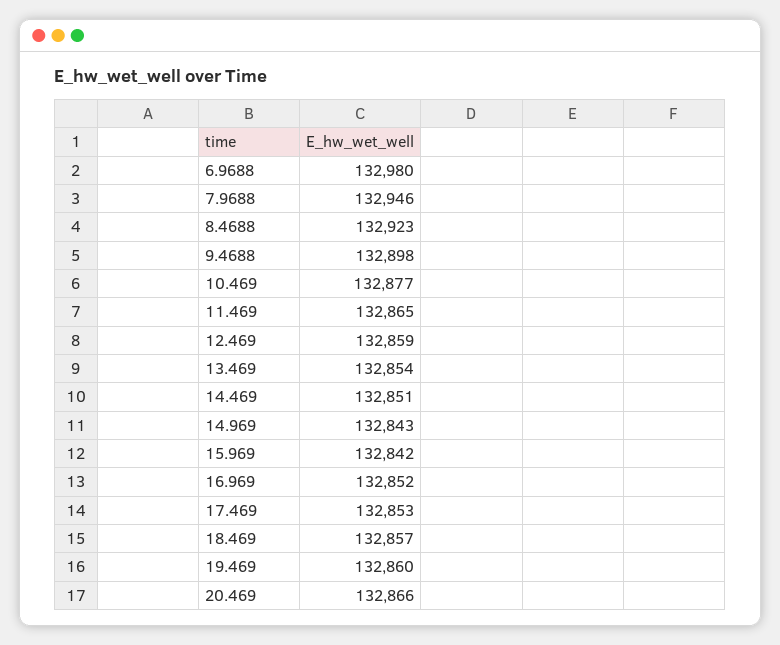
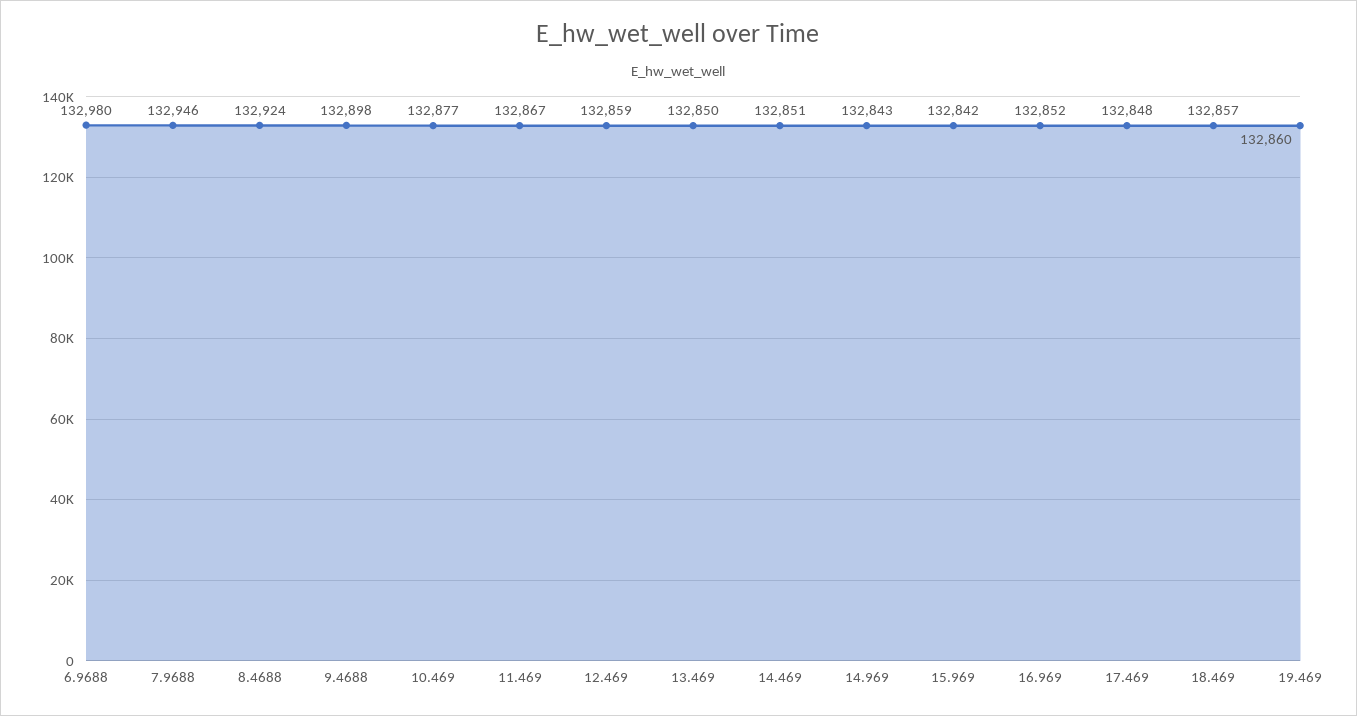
8.4688: 132923 -> 132924
11.469: 132865 -> 132867
13.469: 132854 -> 132850
17.469: 132853 -> 132848
20.469: 132866 -> none

